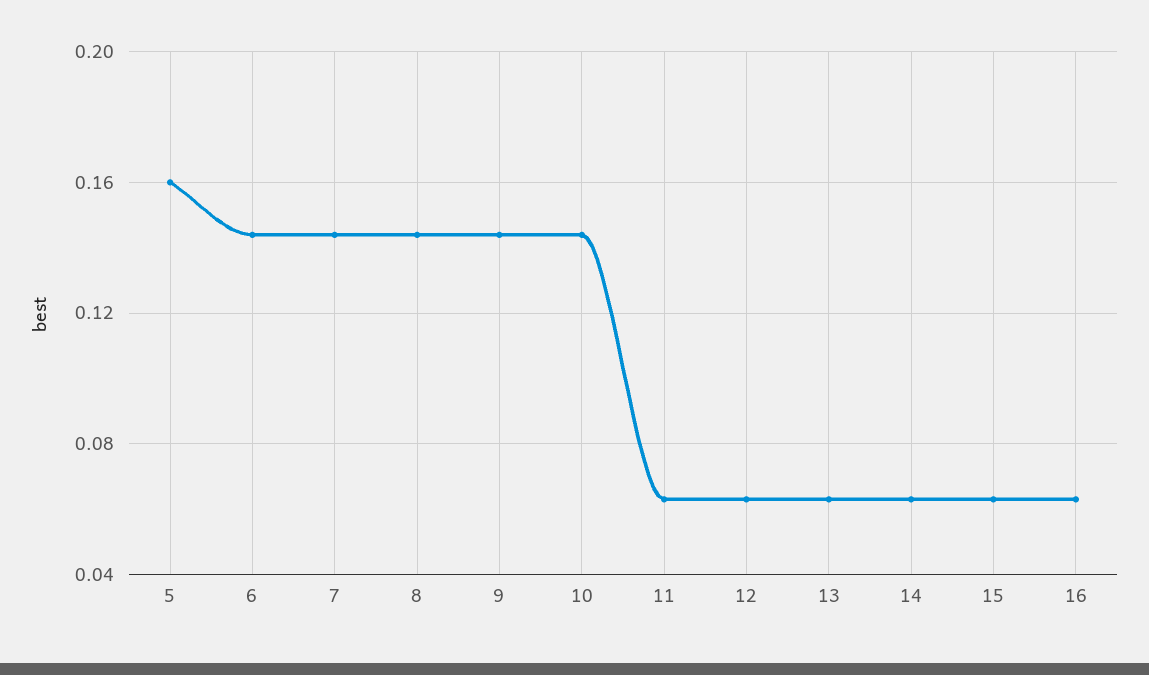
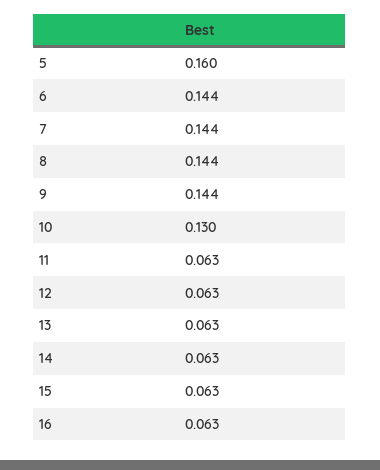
10: 0.145 -> 0.13

